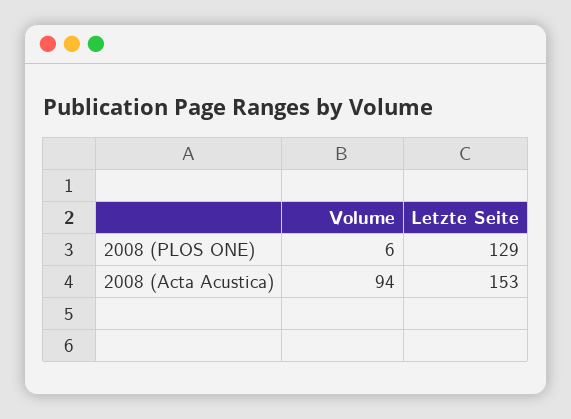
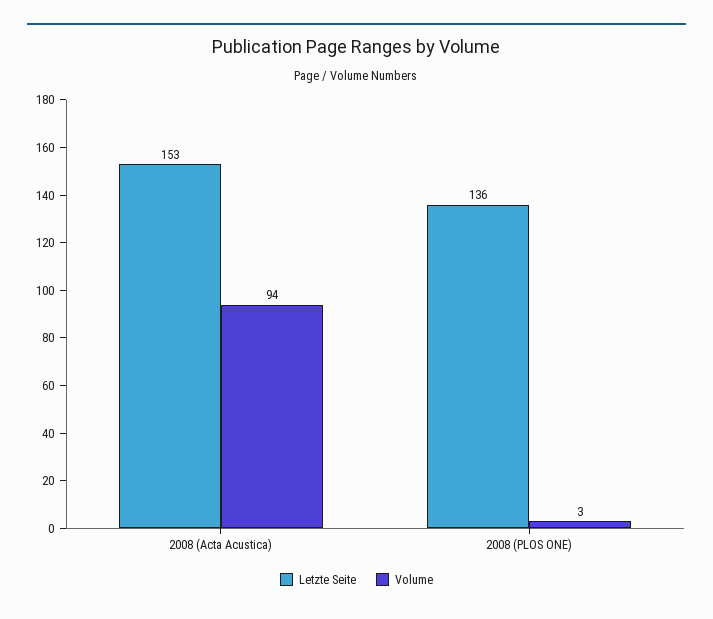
Volume, 2008 (PLOS ONE): 6 -> 3
Letzte Seite, 2008 (PLOS ONE): 129 -> 136

